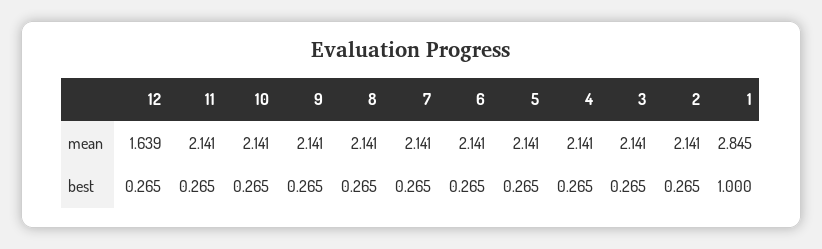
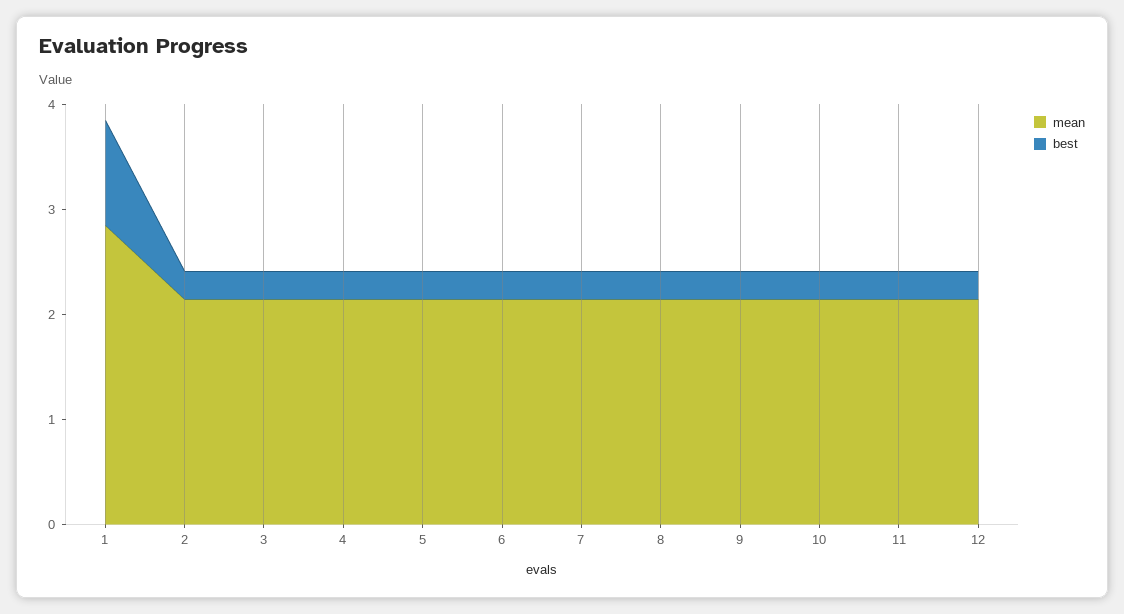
mean, 12: 1.639 -> 2.2

